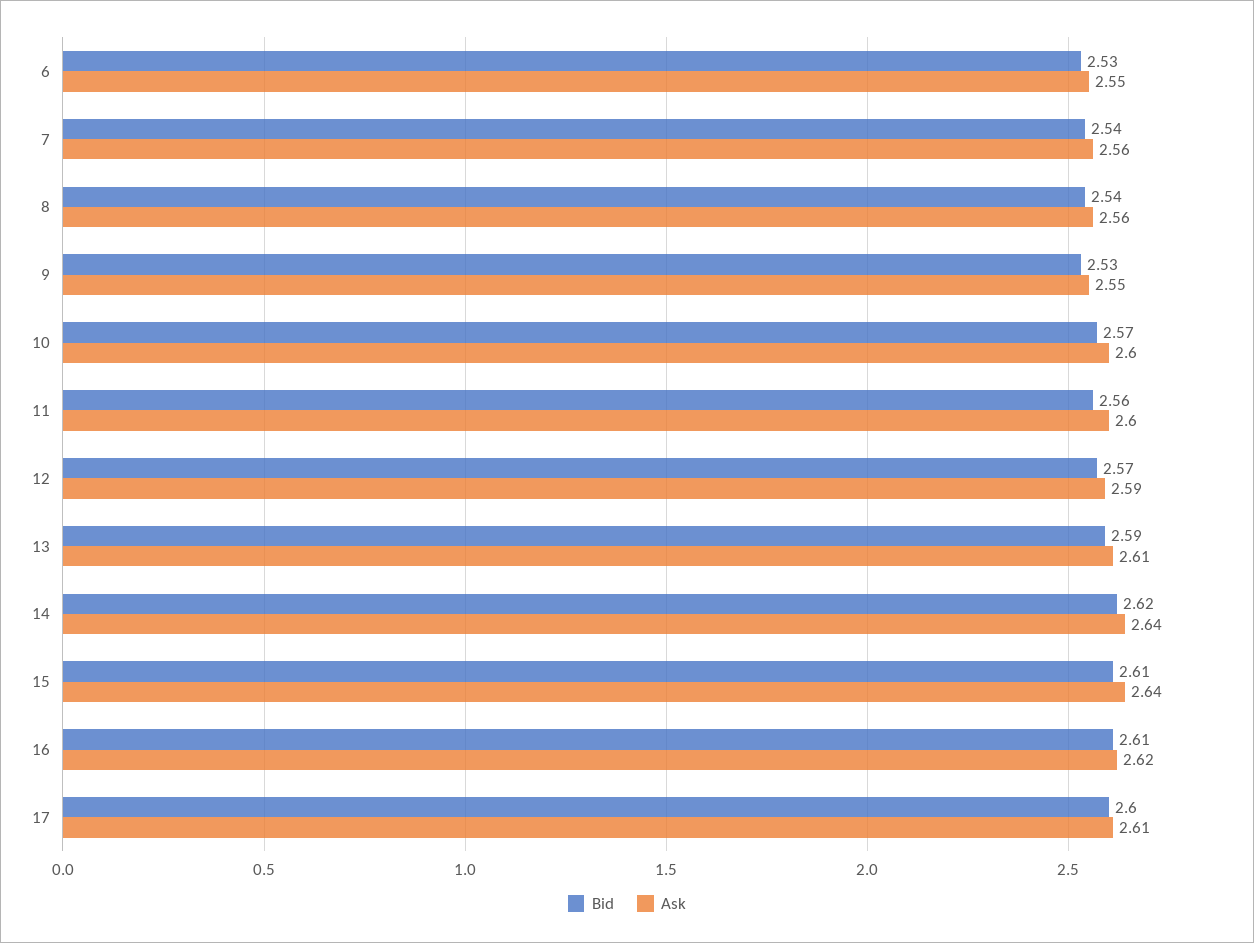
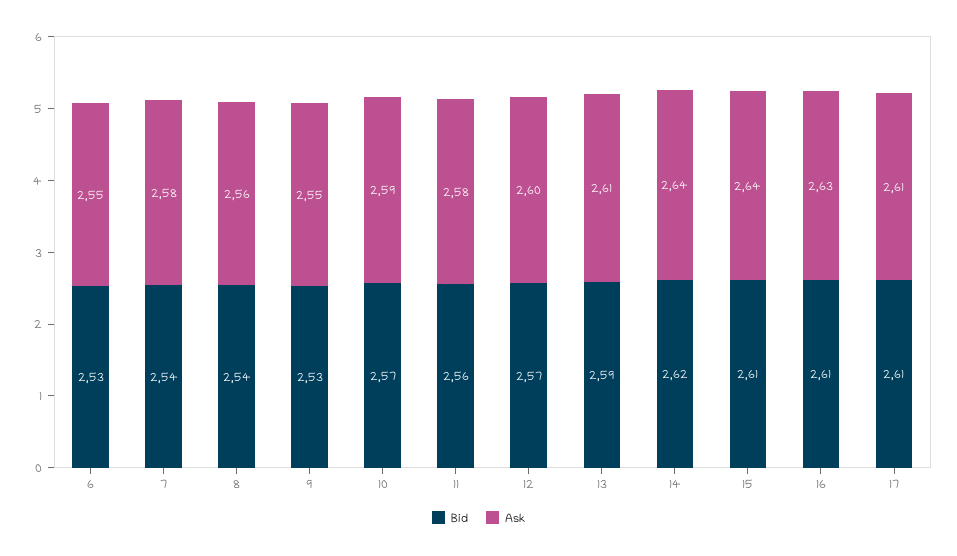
Ask, 7: 2.56 -> 2.58
Ask, 10: 2.6 -> 2.59
Ask, 11: 2.6 -> 2.58
Ask, 12: 2.59 -> 2.6
Ask, 16: 2.62 -> 2.63
Bid, 17: 2.6 -> 2.61

